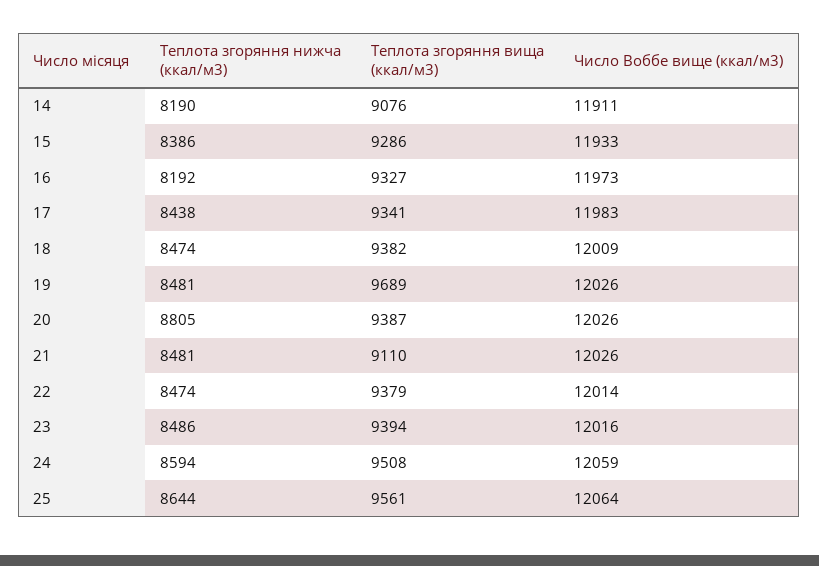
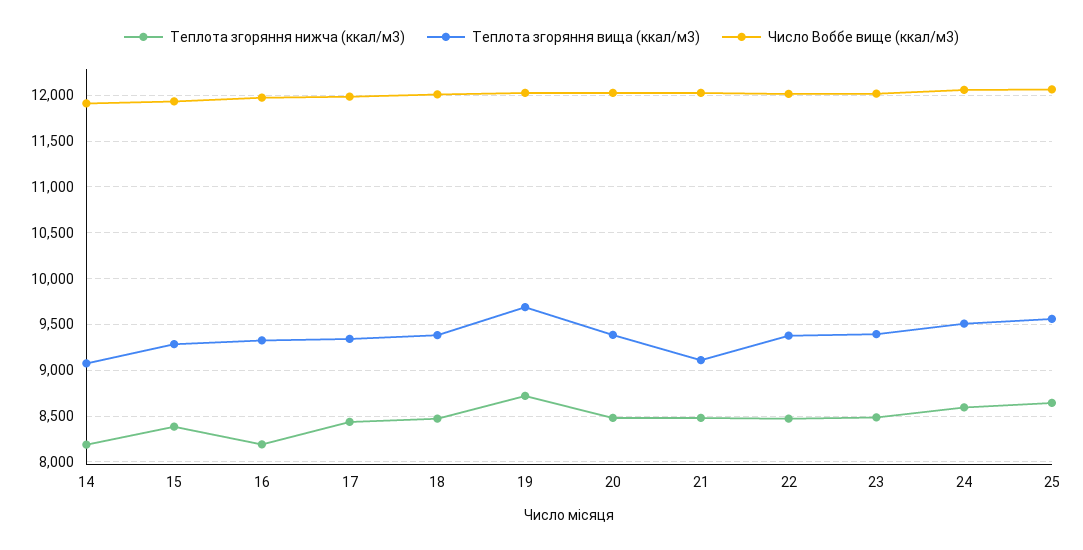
Теплота згоряння нижча (ккал/м3), 19: 8481 -> 8700
Теплота згоряння нижча (ккал/м3), 20: 8805 -> 8500

